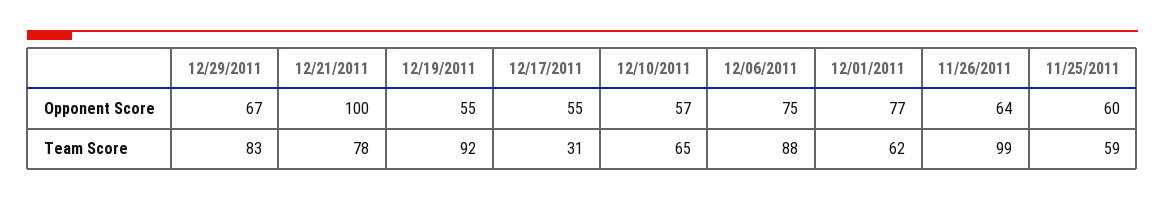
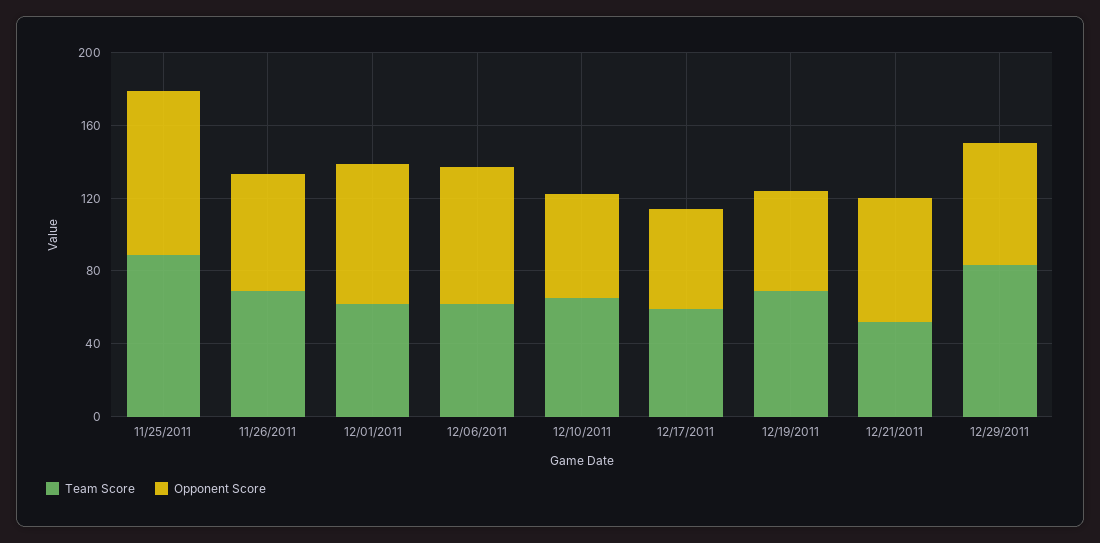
Opponent Score, 12/21/2011: 100 -> 70
Opponent Score, 11/25/2011: 60 -> 90
Team Score, 12/21/2011: 78 -> 50
Team Score, 12/19/2011: 92 -> 70
Team Score, 12/17/2011: 31 -> 60
Team Score, 12/06/2011: 88 -> 60
Team Score, 11/26/2011: 99 -> 70
Team Score, 11/25/2011: 59 -> 90

